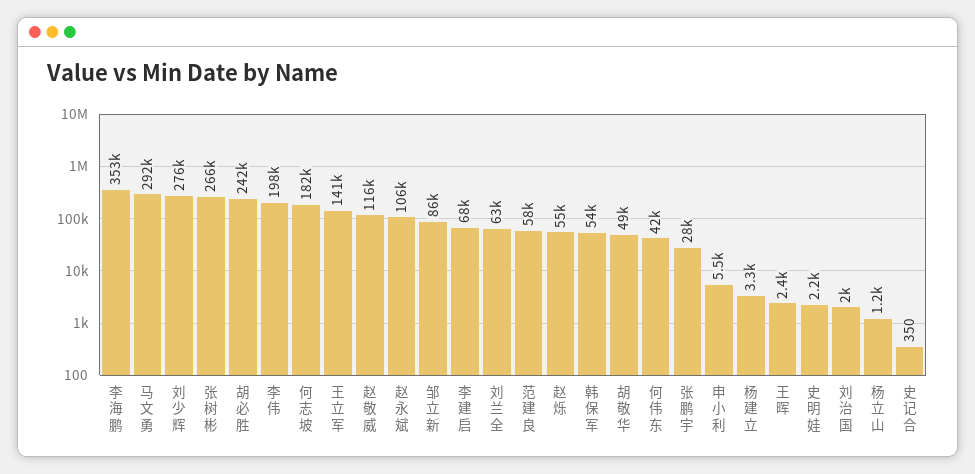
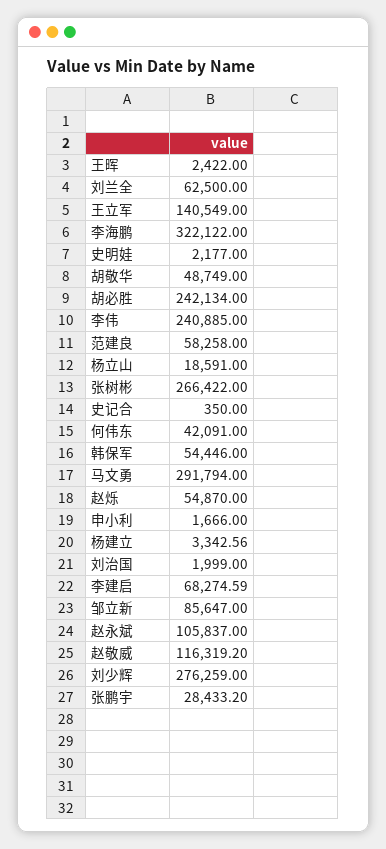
李海鹏: 353000 -> 322122
李伟: 198000 -> 240885
何志坡: 182000 -> none
申小利: 5500 -> 1666
杨立山: 1200 -> 18591

